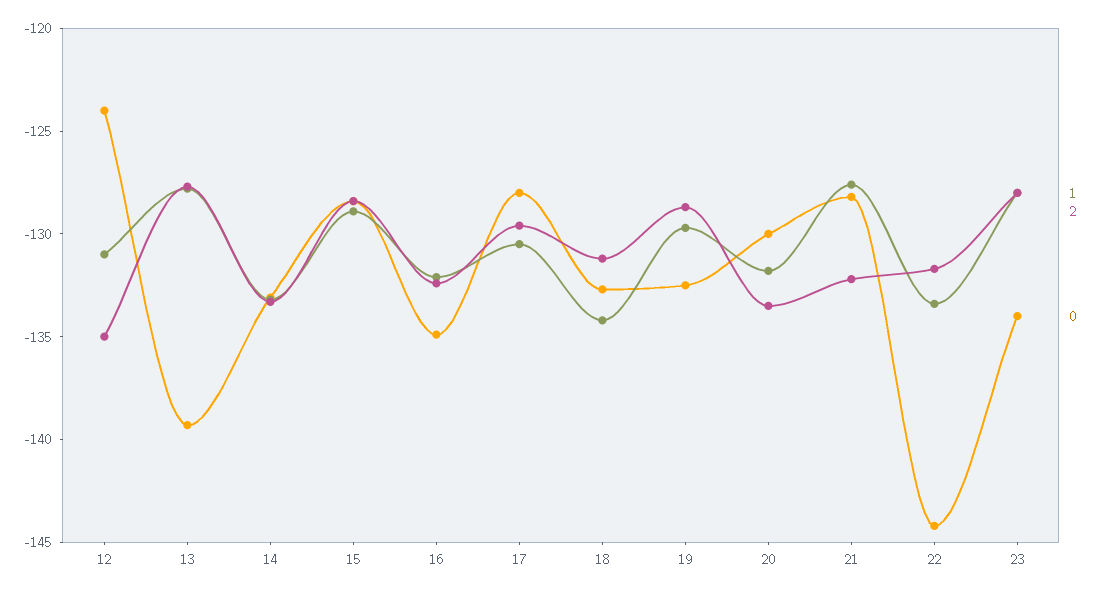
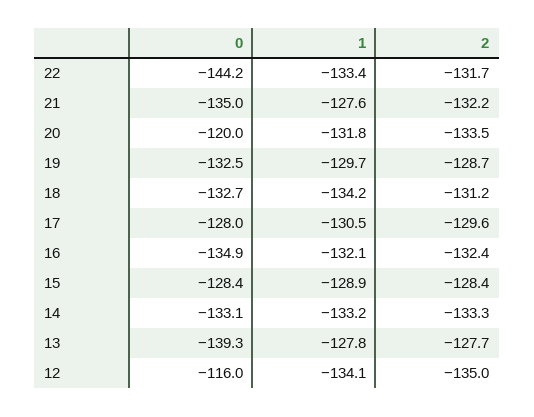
1, 12: -131 -> -134.1
0, 12: -124 -> -116
0, 20: -130 -> -120
0, 21: -128 -> -135
1, 23: -128 -> none
2, 23: -128 -> none
0, 23: -134 -> none

